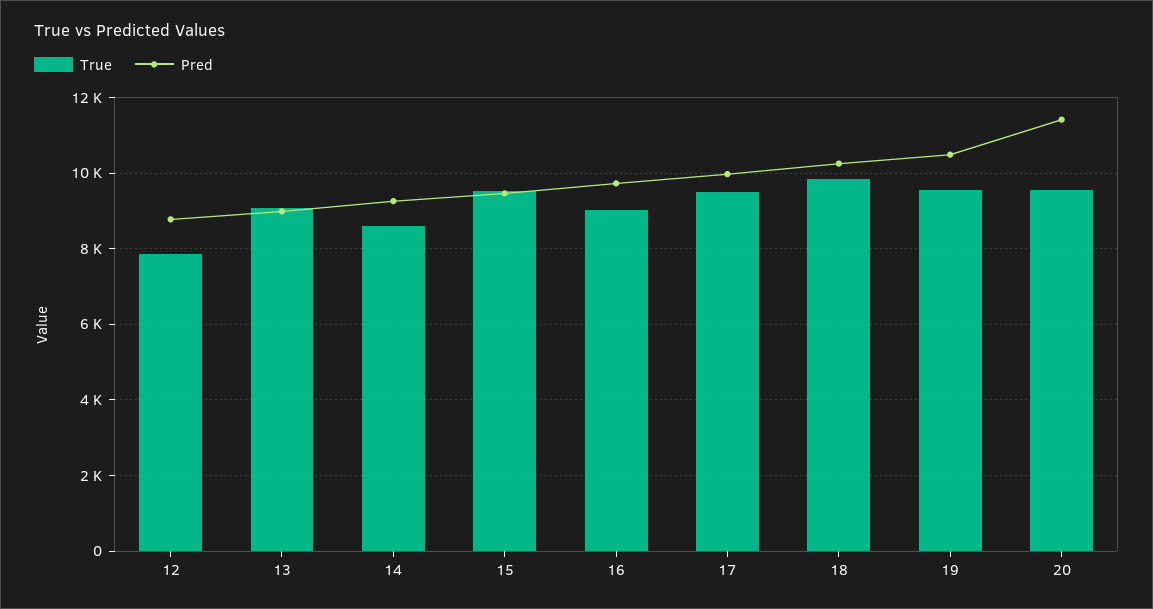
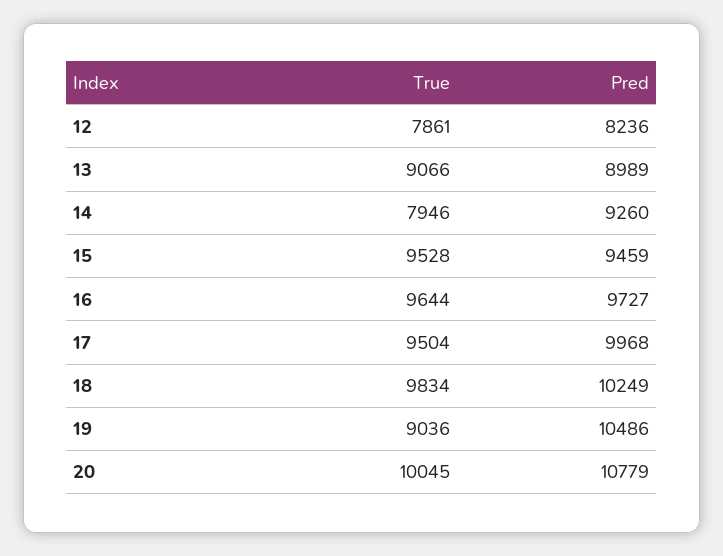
Pred, 12: 8800 -> 8236
True, 14: 8600 -> 7946
True, 16: 9000 -> 9644
True, 19: 9600 -> 9036
True, 20: 9600 -> 10045
Pred, 20: 11400 -> 10779

